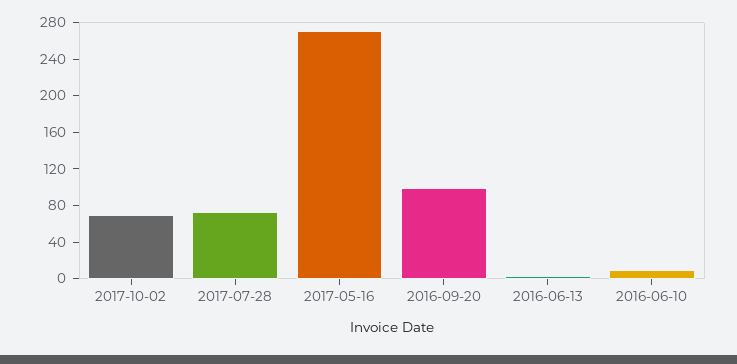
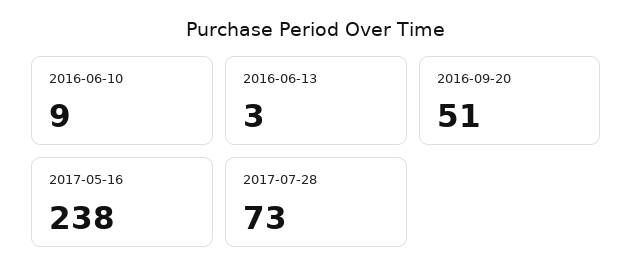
2017-10-02: 70 -> none
2017-05-16: 270 -> 238
2016-09-20: 100 -> 51

